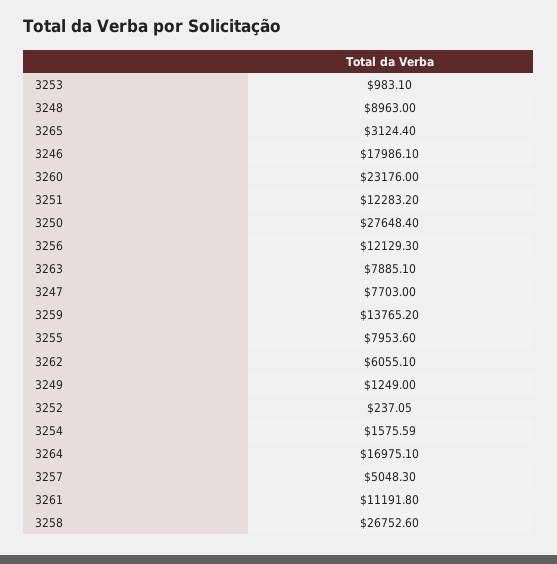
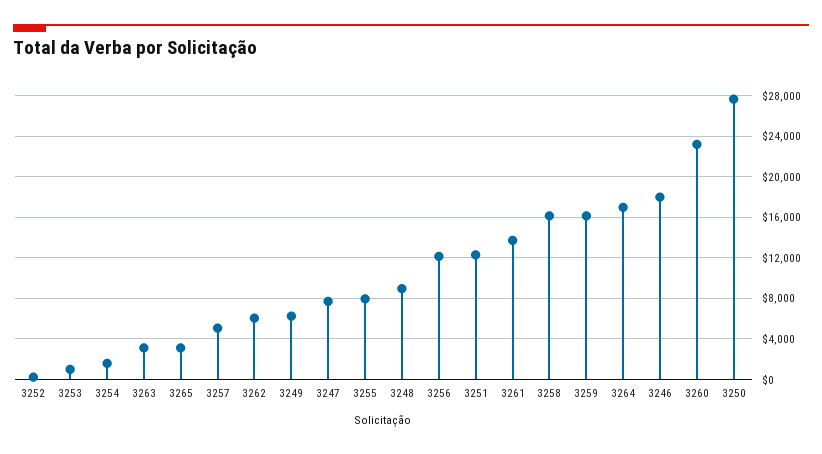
3263: 7885.1 -> 3000
3259: 13765.2 -> 16000
3249: 1249 -> 6000
3261: 11191.8 -> 14000
3258: 26752.6 -> 16000

